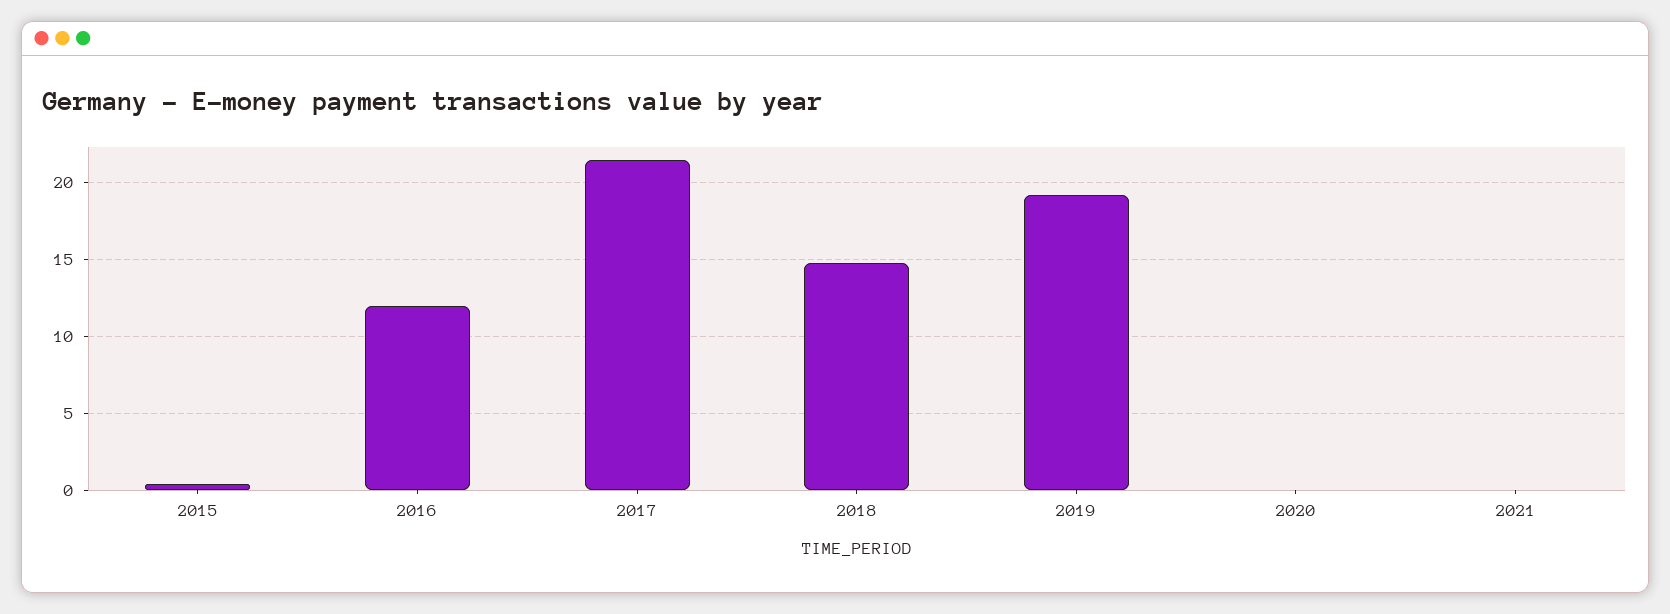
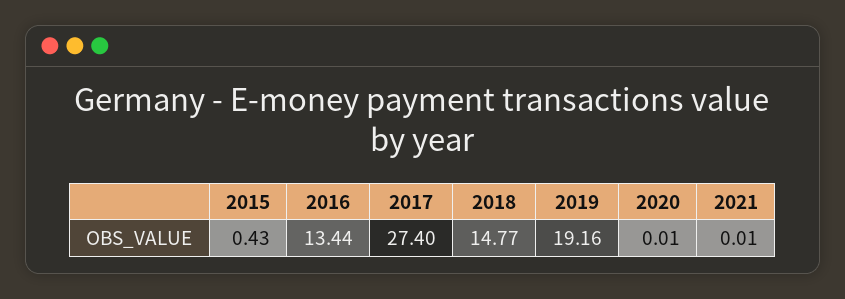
2016: 12 -> 13.44
2017: 21.5 -> 27.4

